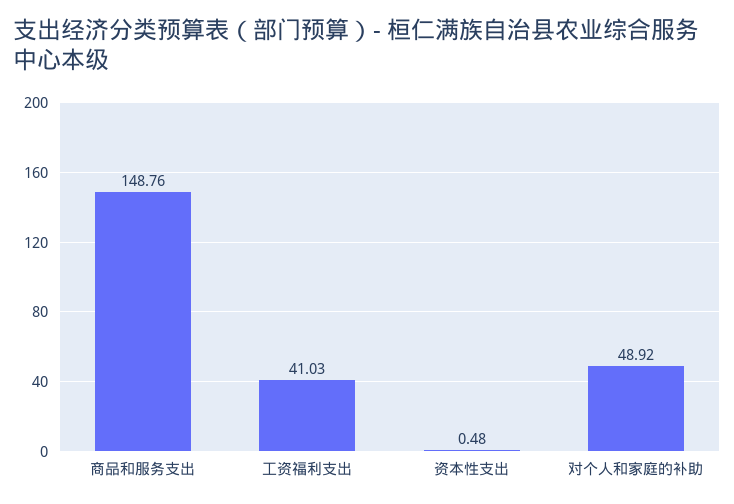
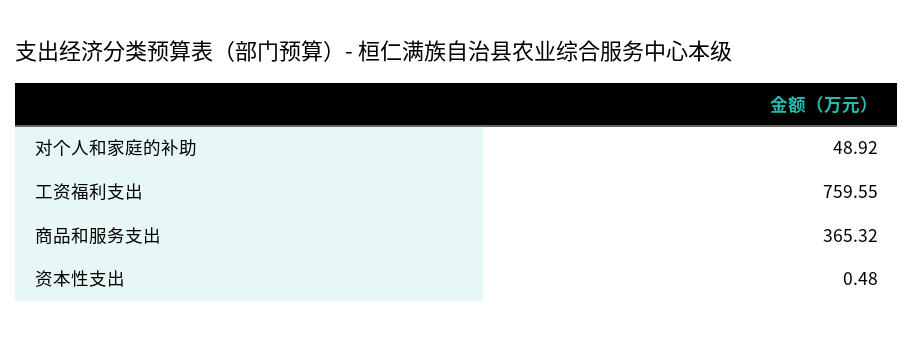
商品和服务支出: 148.76 -> 365.32
工资福利支出: 41.03 -> 759.55

